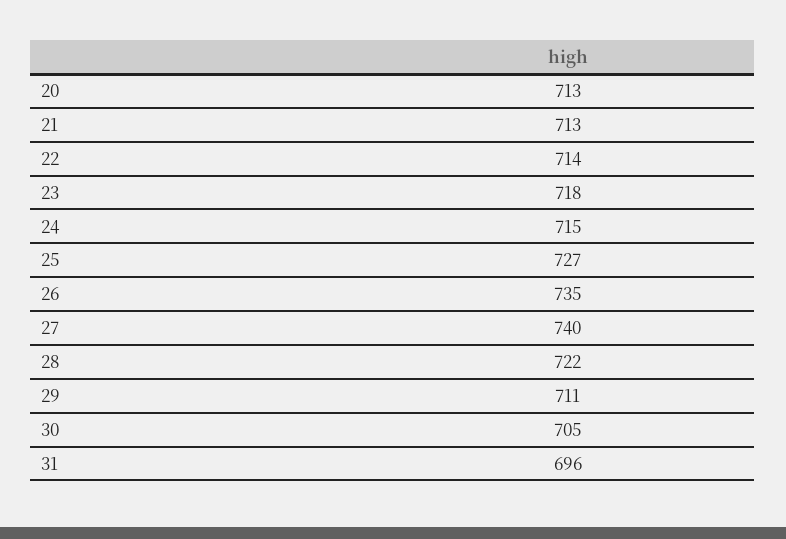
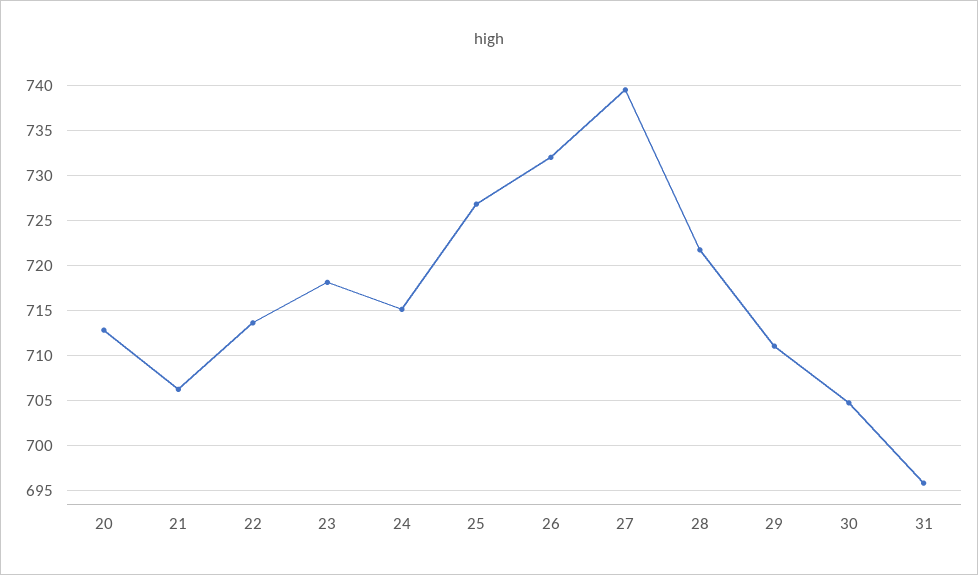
21: 713 -> 706
26: 735 -> 732

